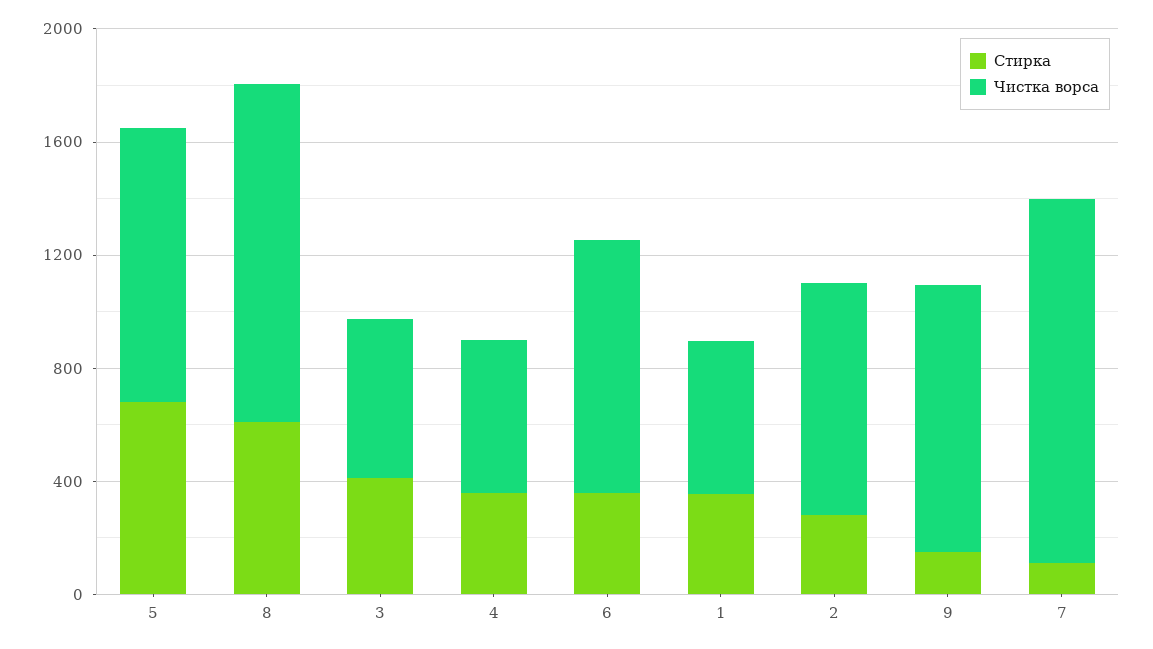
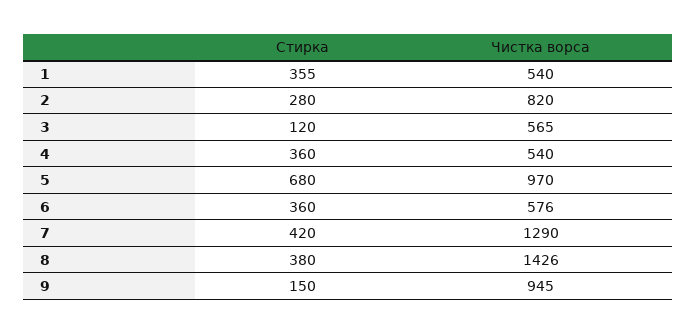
Стирка, 8: 600 -> 380
Чистка ворса, 8: 1200 -> 1426
Стирка, 3: 400 -> 120
Чистка ворса, 6: 900 -> 576
Стирка, 7: 100 -> 420

